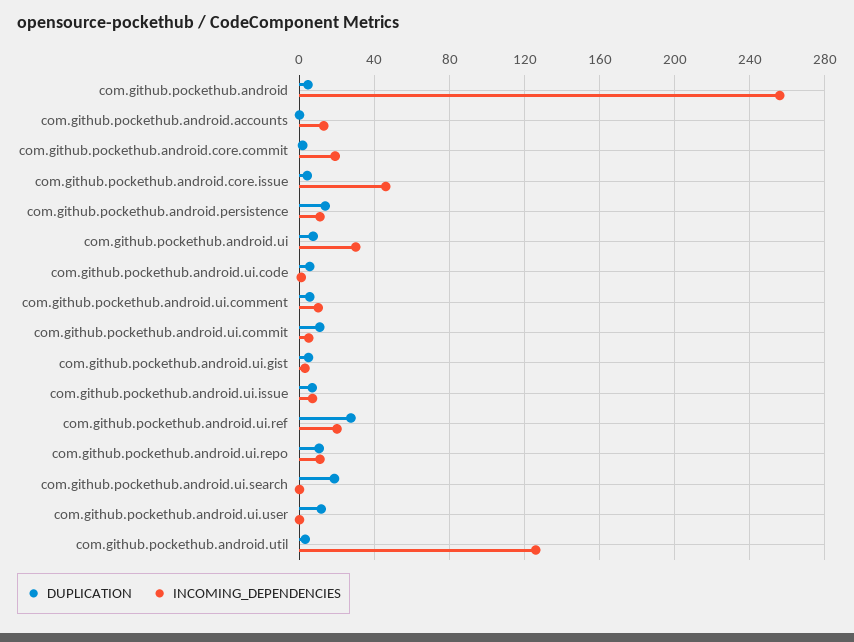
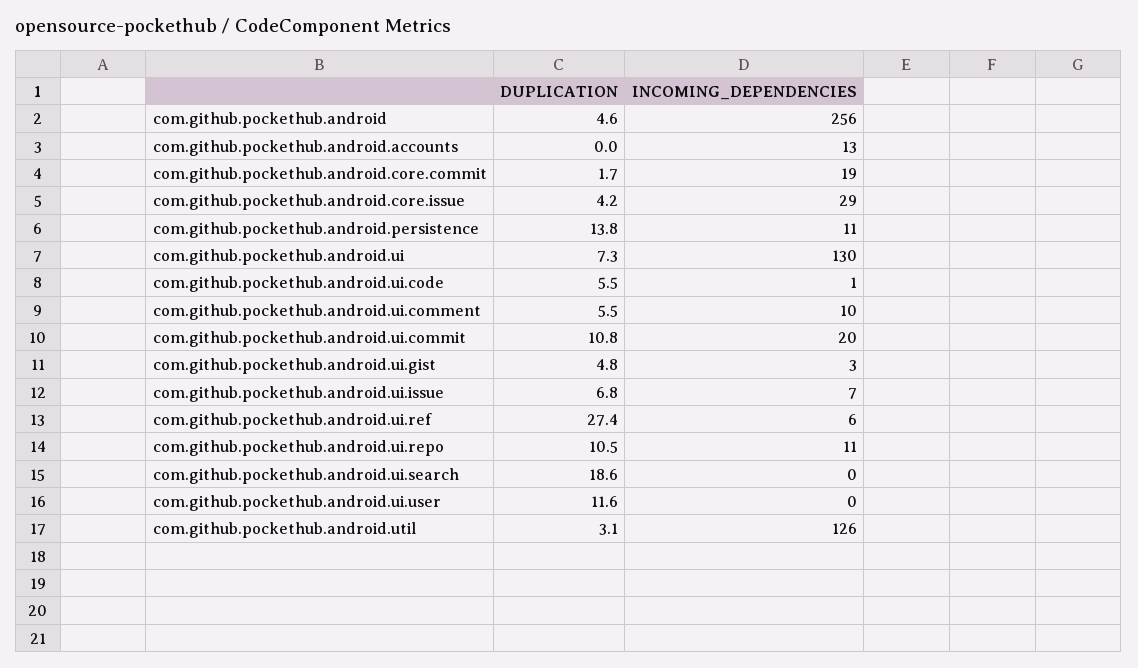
INCOMING_DEPENDENCIES, com.github.pockethub.android.core.issue: 45 -> 29
INCOMING_DEPENDENCIES, com.github.pockethub.android.ui: 30 -> 130
INCOMING_DEPENDENCIES, com.github.pockethub.android.ui.commit: 5 -> 20
INCOMING_DEPENDENCIES, com.github.pockethub.android.ui.ref: 20 -> 6

